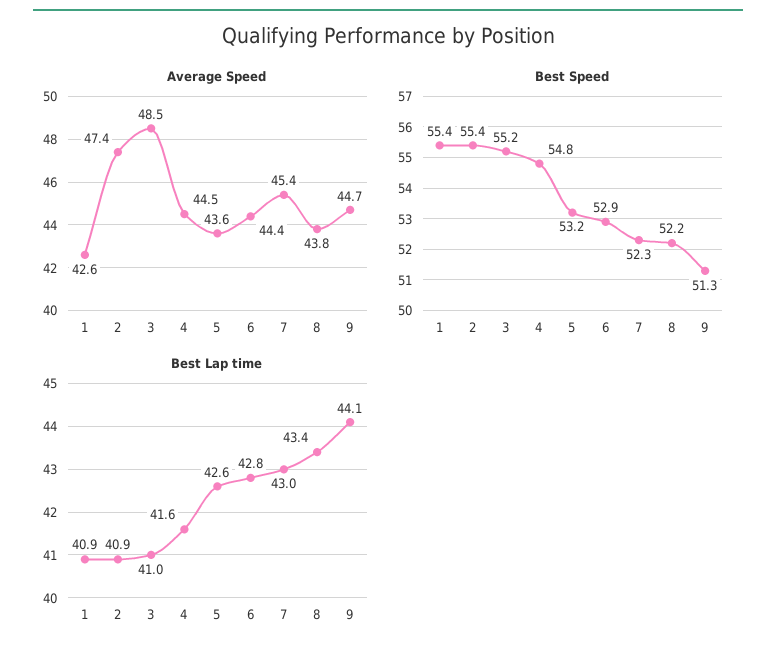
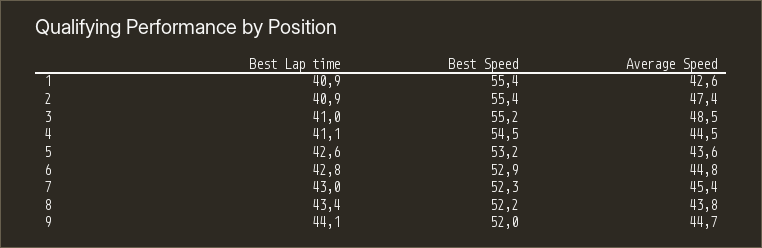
Average Speed, 6: 44.4 -> 44.8
Best Speed, 4: 54.8 -> 54.5
Best Speed, 9: 51.3 -> 52
Best Lap time, 4: 41.6 -> 41.1

